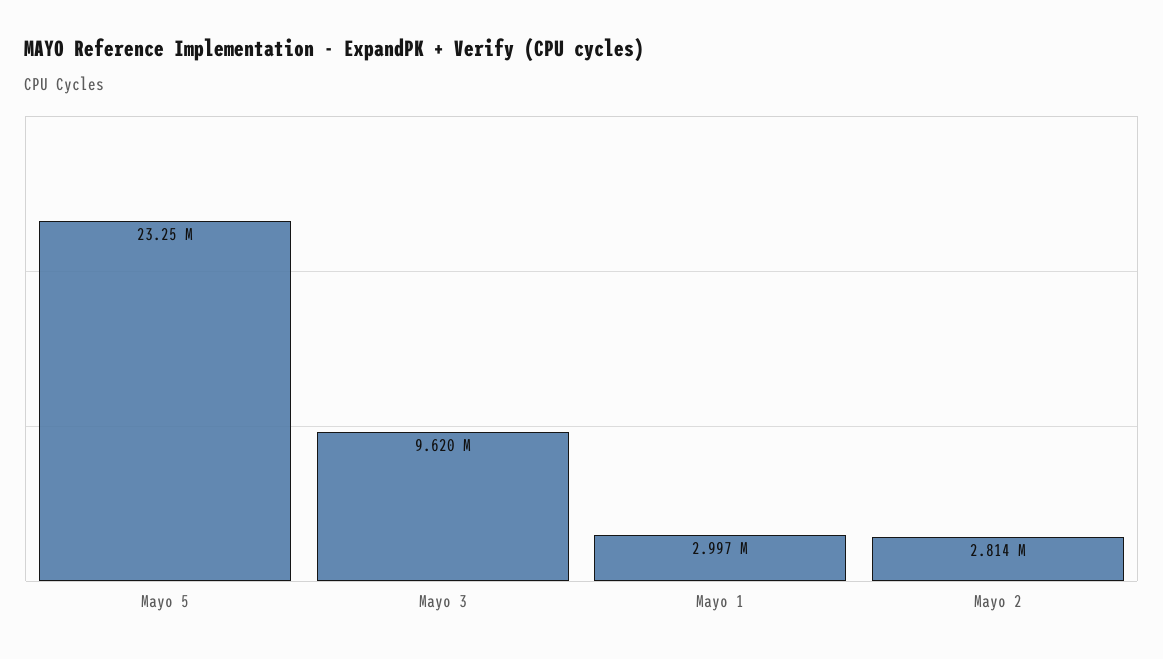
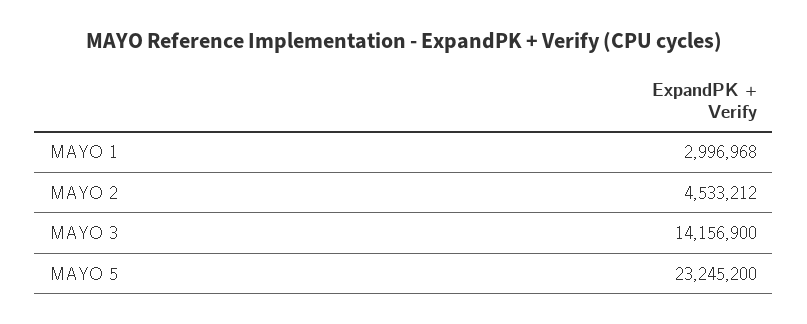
Mayo 3: 9620000 -> 14156900
Mayo 2: 2814000 -> 4533212

